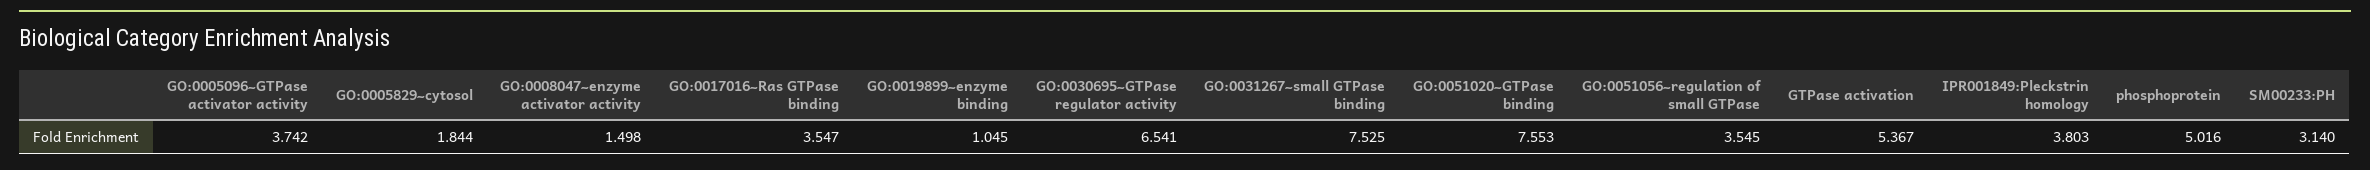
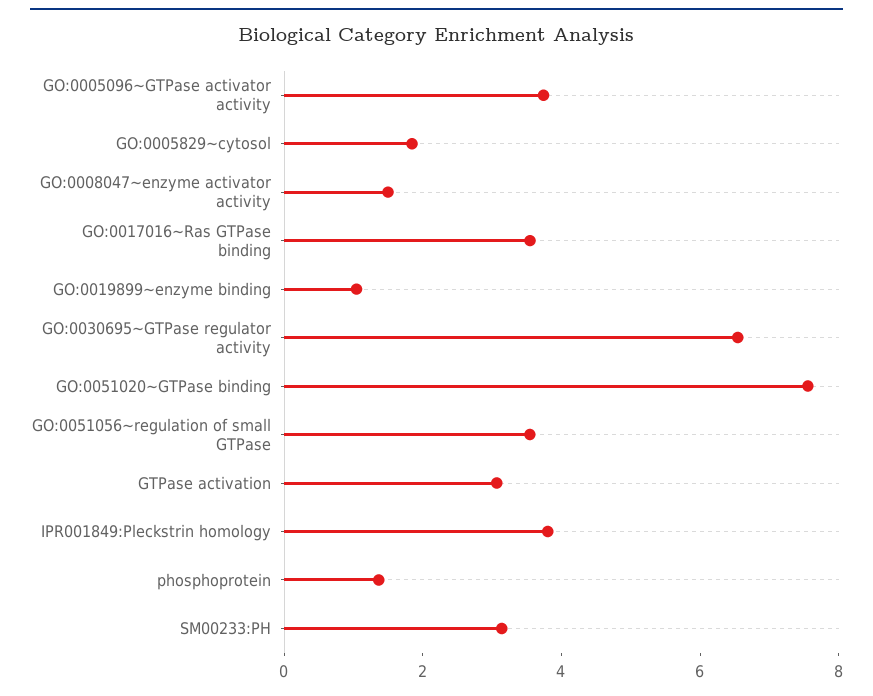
GO:0031267~small GTPase binding: 7.525 -> none
GTPase activation: 5.367 -> 3
phosphoprotein: 5.016 -> 1.5

